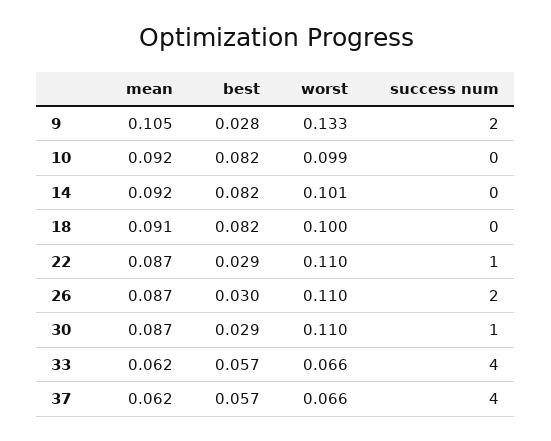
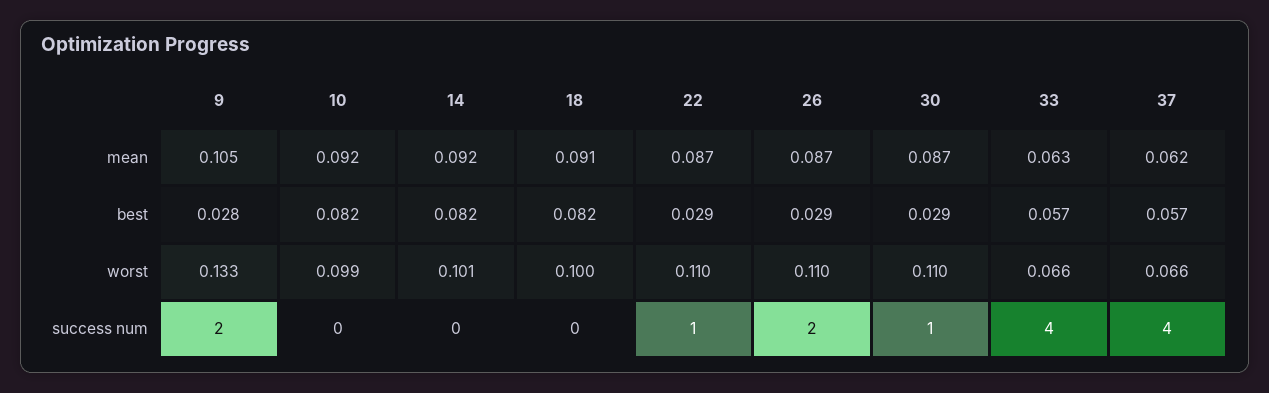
best, 26: 0.03 -> 0.029
mean, 33: 0.062 -> 0.063

